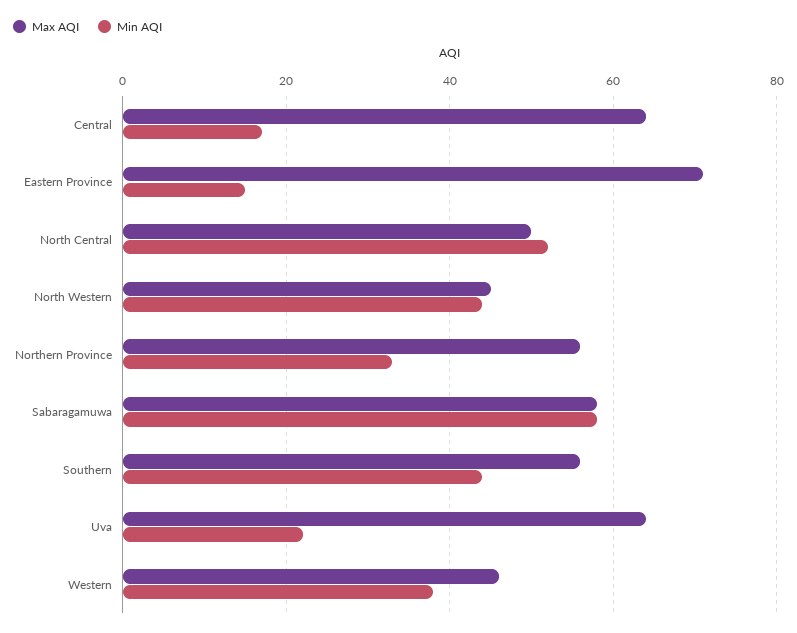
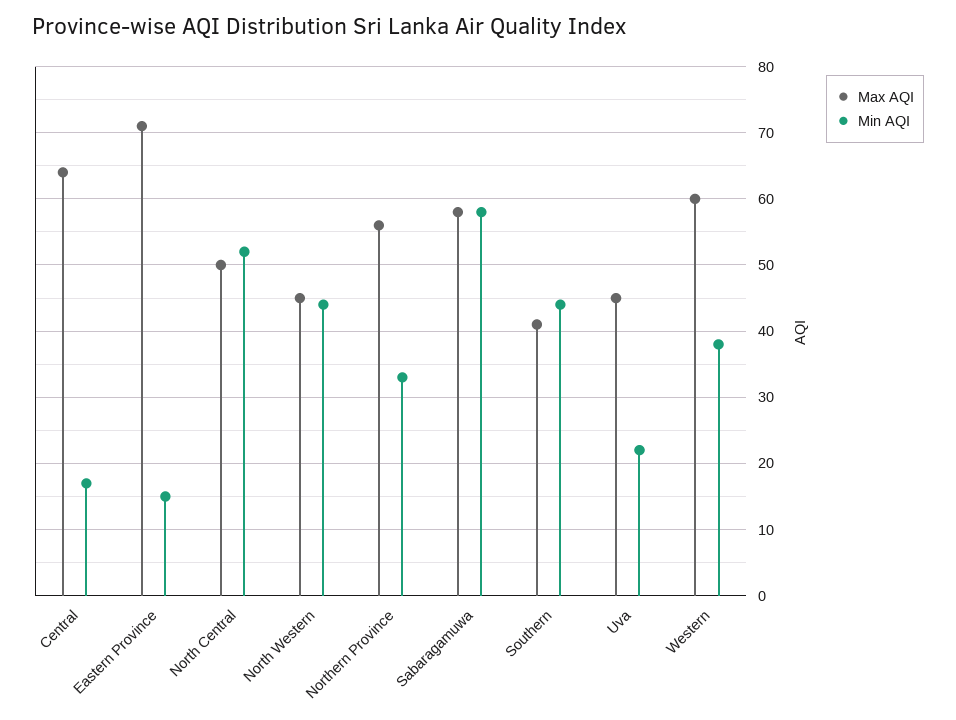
Max AQI, Southern: 55 -> 41
Max AQI, Uva: 65 -> 45
Max AQI, Western: 45 -> 60

